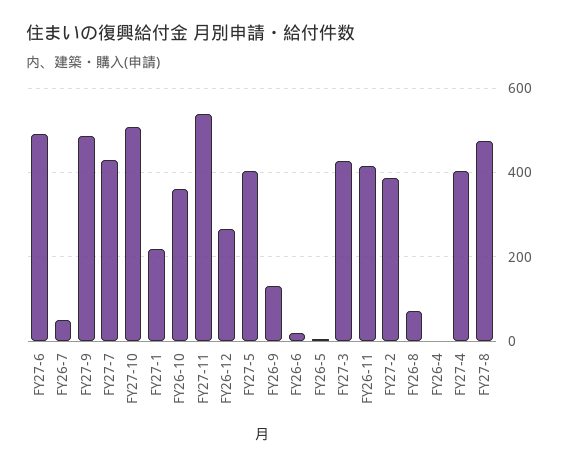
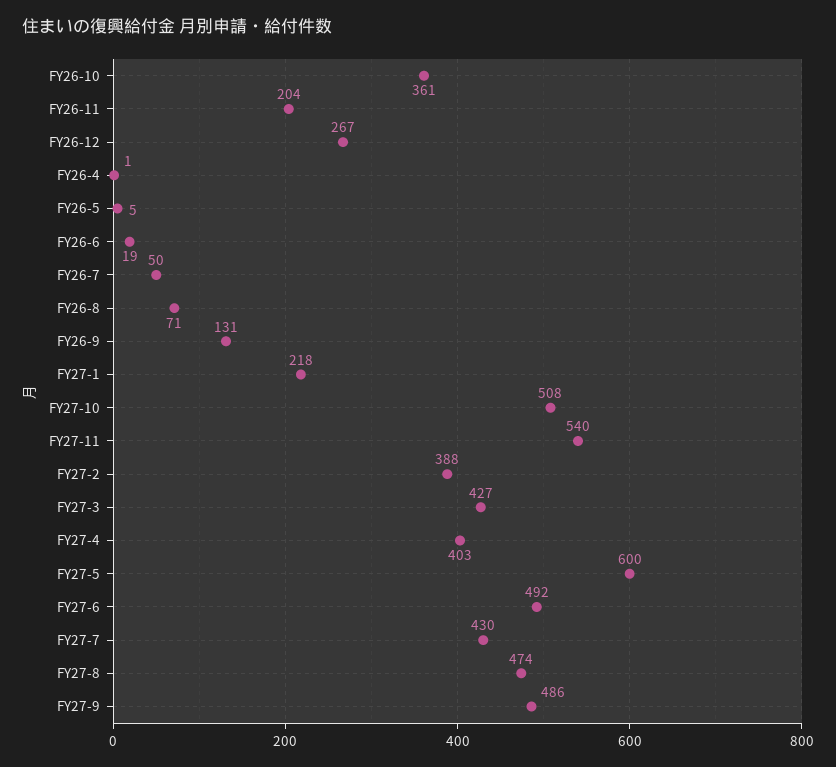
FY27-5: 400 -> 600
FY26-11: 420 -> 204

